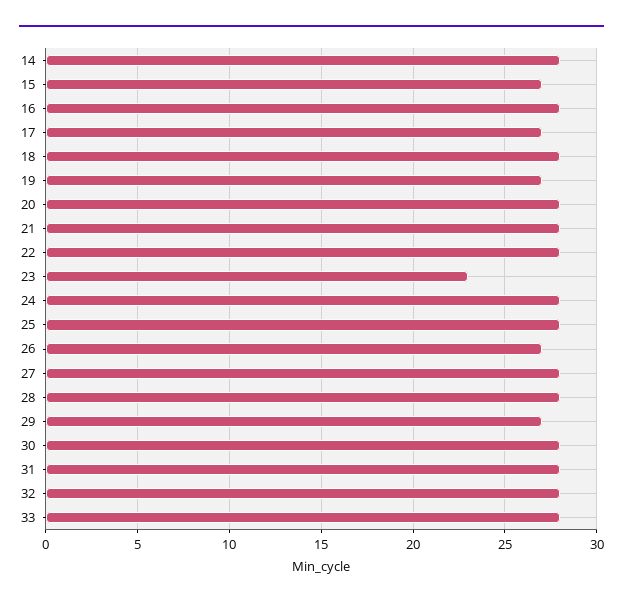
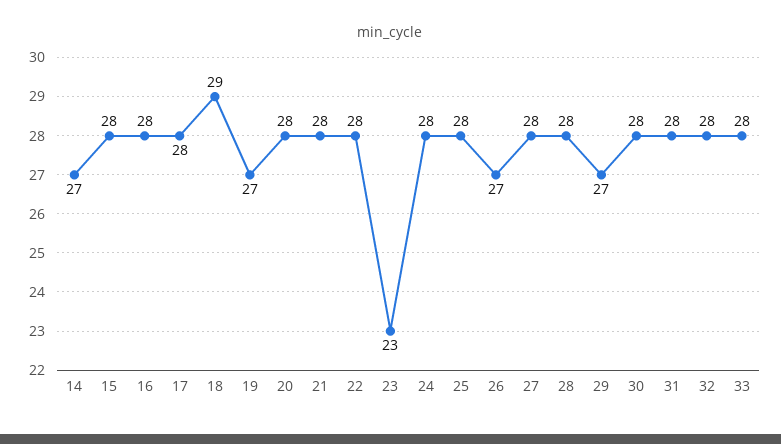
14: 28 -> 27
15: 27 -> 28
17: 27 -> 28
18: 28 -> 29

